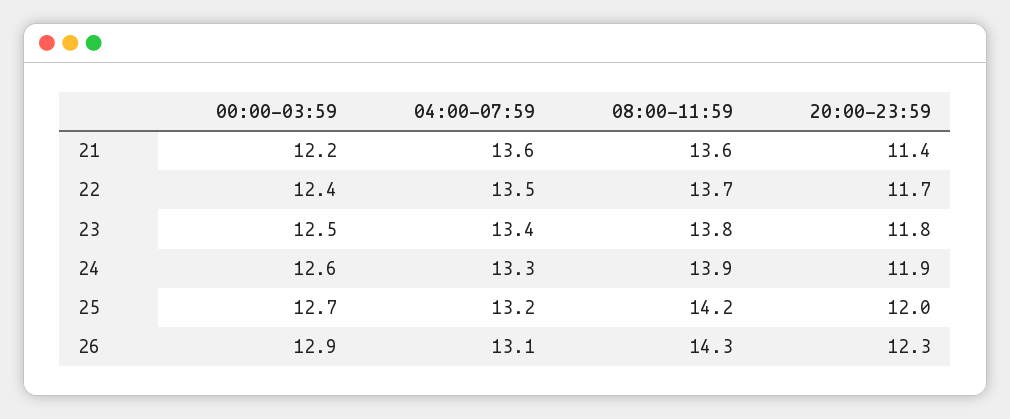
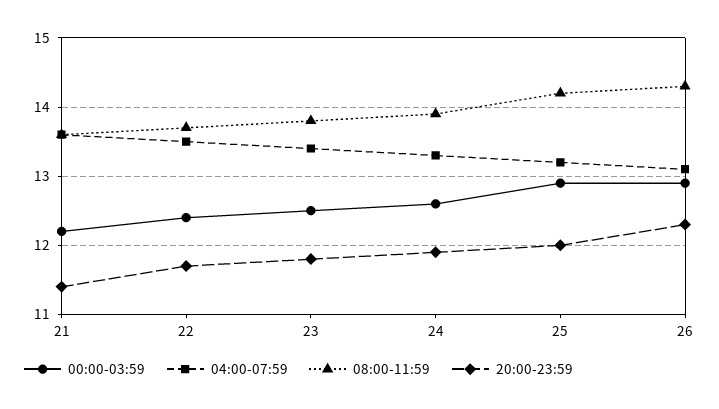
00:00-03:59, 25: 12.7 -> 12.9

